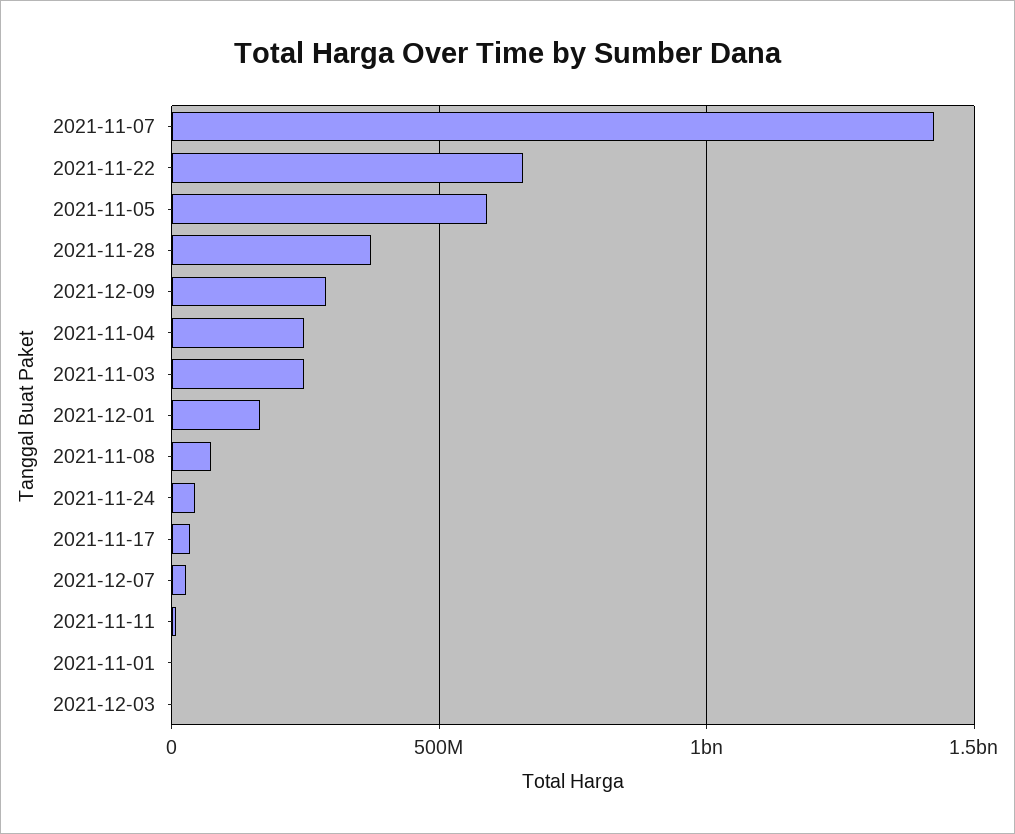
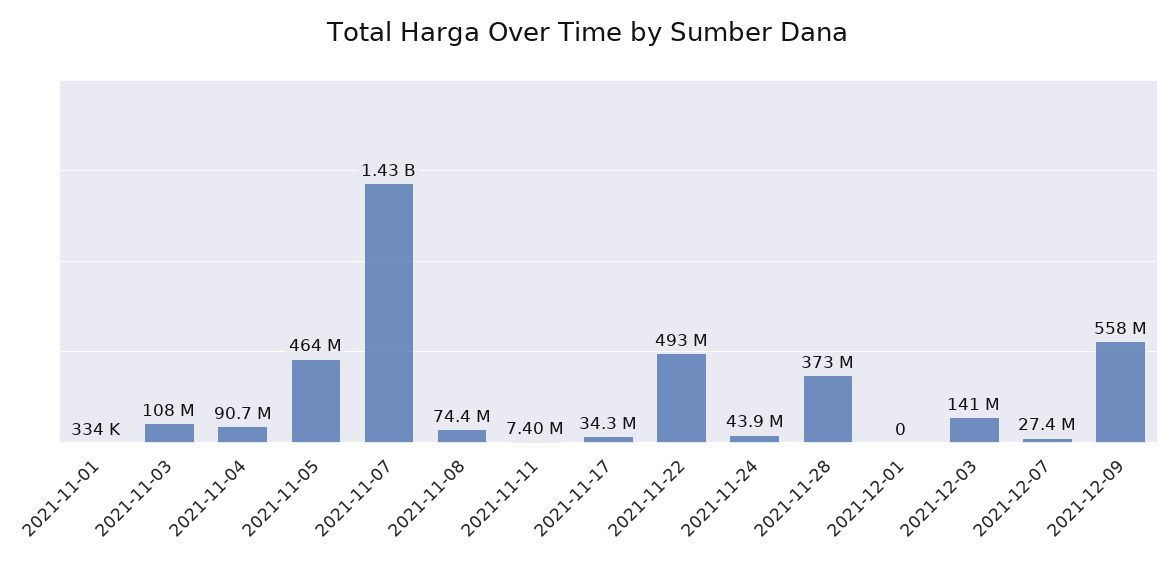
2021-11-22: 650000000 -> 493000000
2021-11-05: 600000000 -> 464000000
2021-12-09: 300000000 -> 558000000
2021-11-04: 250000000 -> 90700000
2021-11-03: 250000000 -> 108000000
2021-12-01: 150000000 -> 0
2021-12-03: 0 -> 141000000

